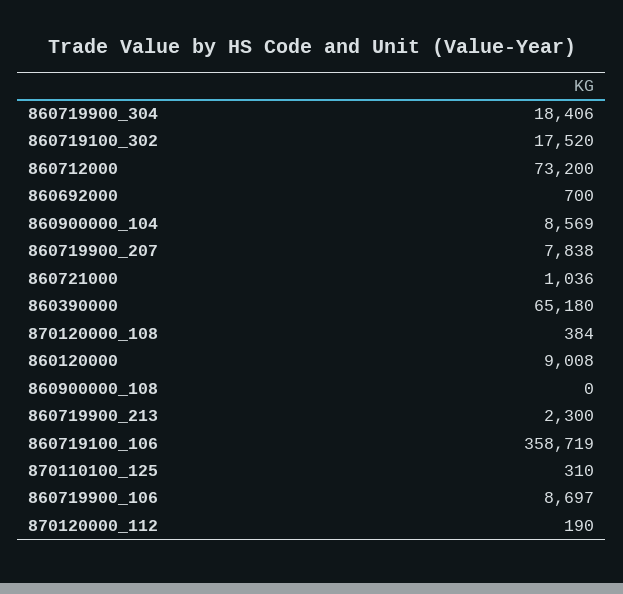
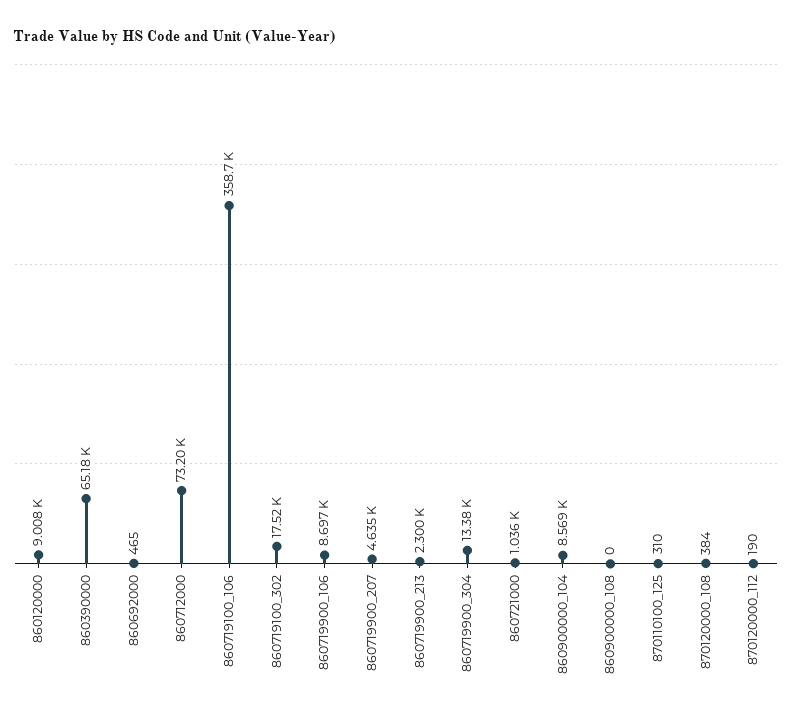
860719900_304: 18406 -> 13380
860692000: 700 -> 465
860719900_207: 7838 -> 4635

